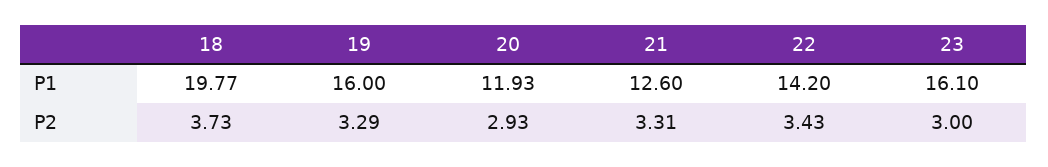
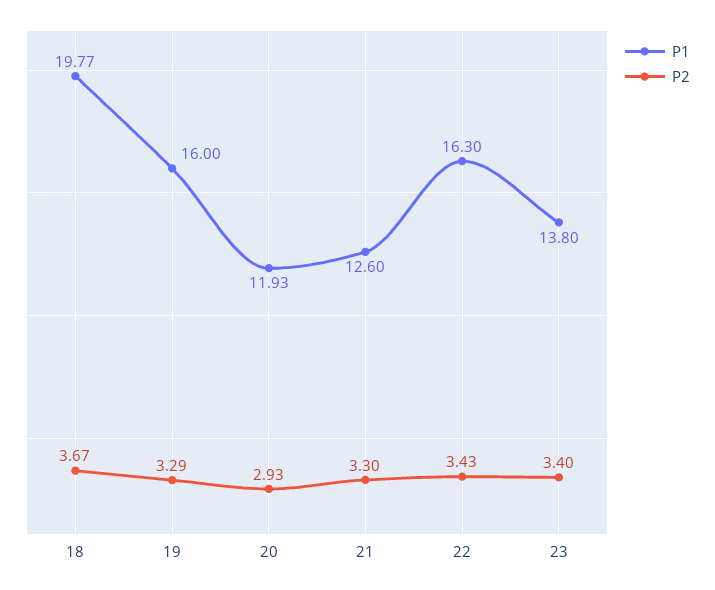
P1, 22: 14.2 -> 16.3
P1, 23: 16.1 -> 13.8
P2, 18: 3.73 -> 3.67
P2, 21: 3.31 -> 3.3
P2, 23: 3 -> 3.4

